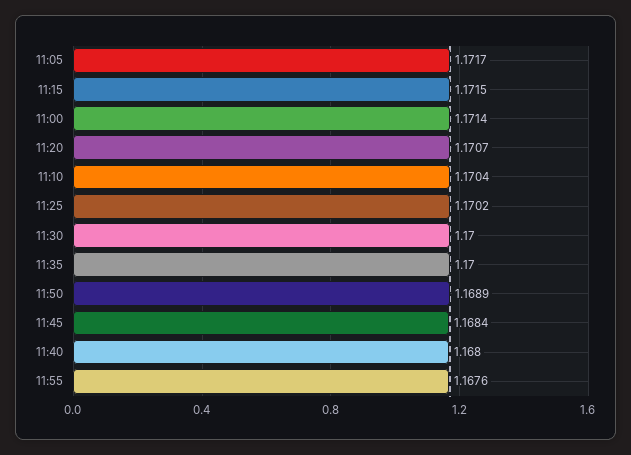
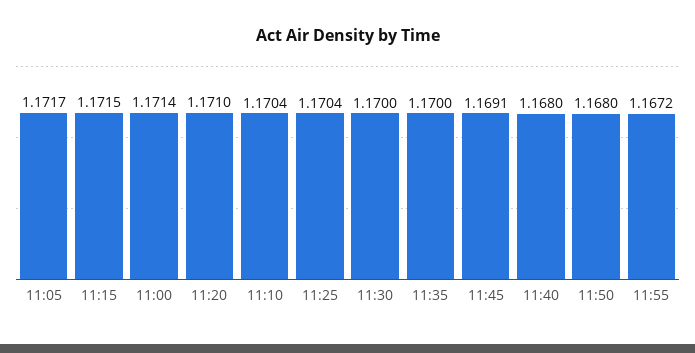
11:20: 1.1707 -> 1.171
11:25: 1.1702 -> 1.1704
11:50: 1.1689 -> 1.168
11:45: 1.1684 -> 1.1691
11:55: 1.1676 -> 1.1672

